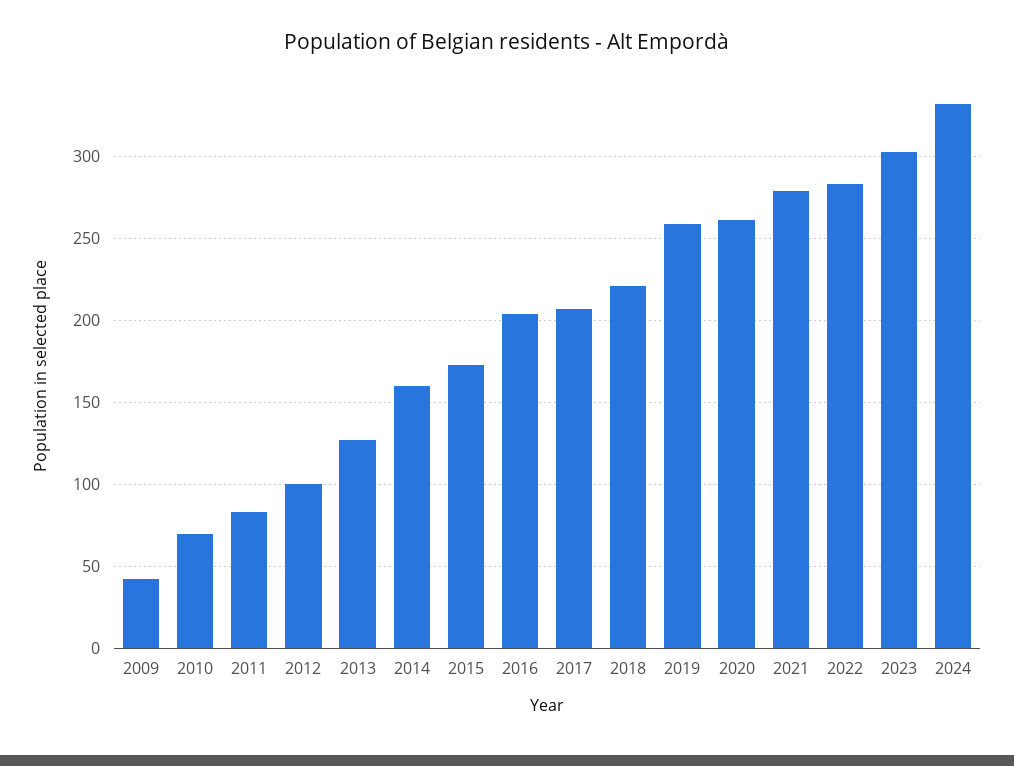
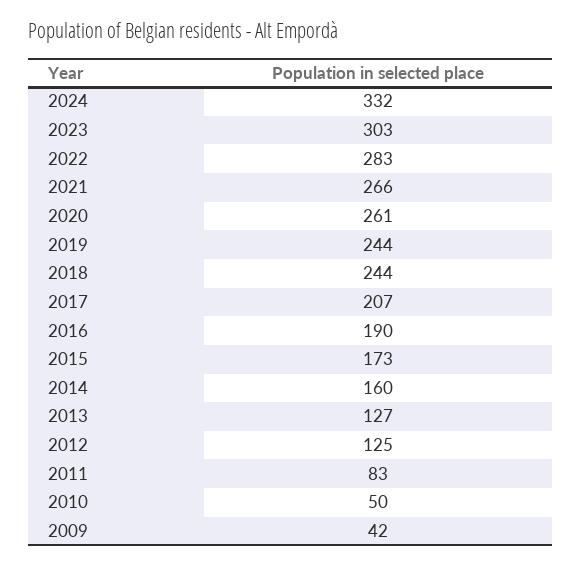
2010: 70 -> 50
2012: 100 -> 125
2016: 205 -> 190
2018: 220 -> 244
2019: 260 -> 244
2021: 280 -> 266

